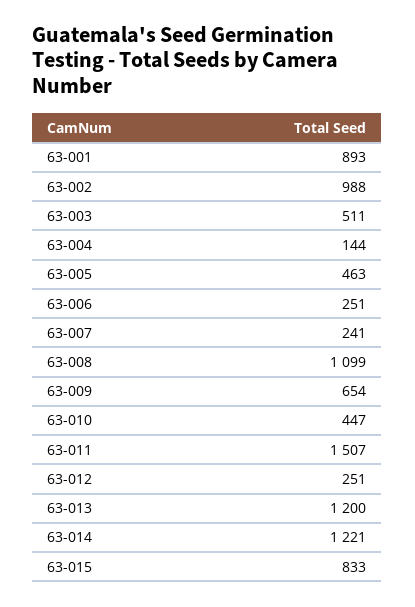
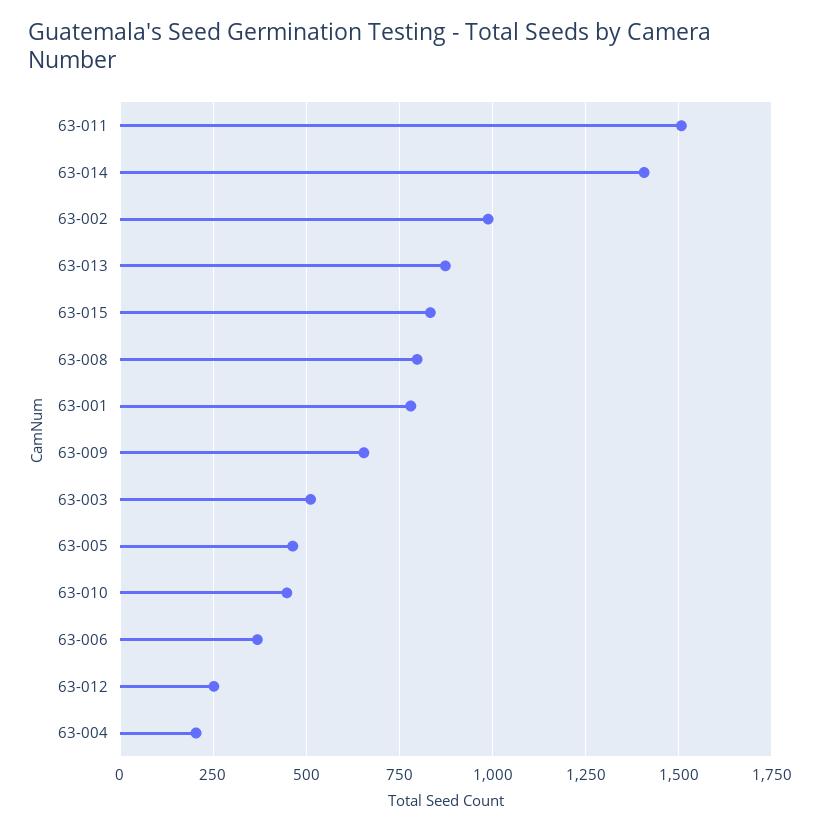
63-001: 893 -> 775
63-004: 144 -> 200
63-006: 251 -> 375
63-007: 241 -> none
63-008: 1099 -> 800
63-013: 1200 -> 875
63-014: 1221 -> 1400

